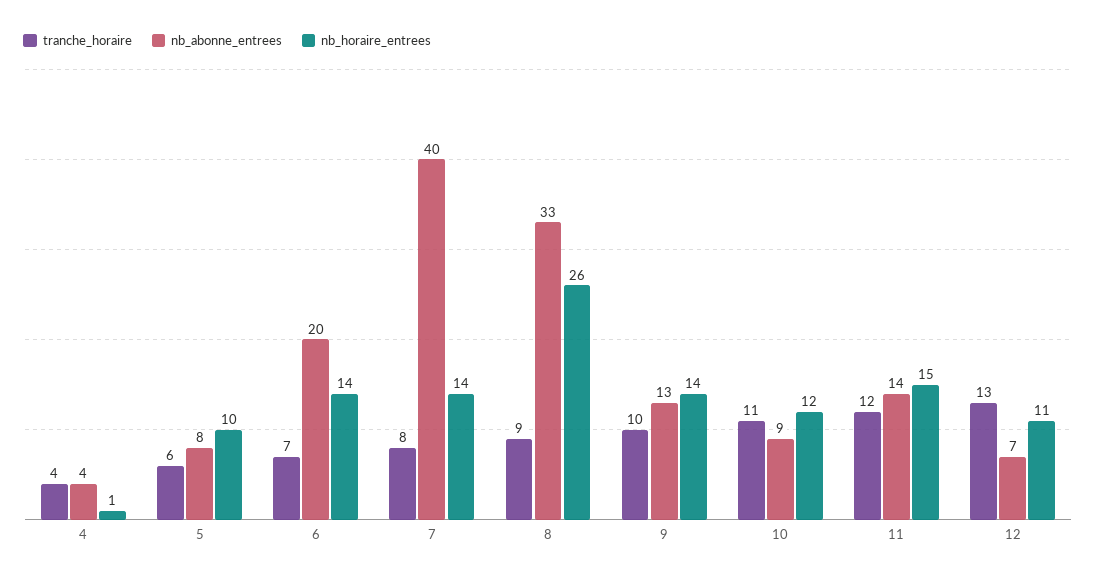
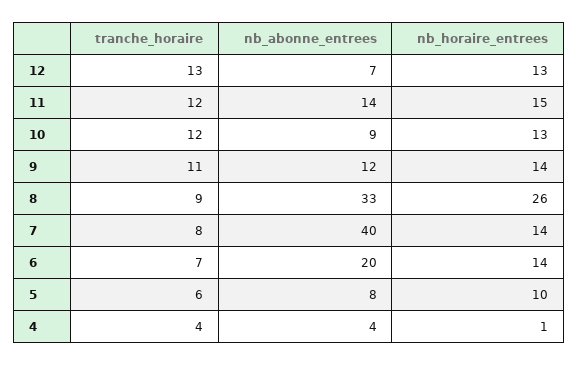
tranche_horaire, 9: 10 -> 11
nb_abonne_entrees, 9: 13 -> 12
tranche_horaire, 10: 11 -> 12
nb_horaire_entrees, 10: 12 -> 13
nb_horaire_entrees, 12: 11 -> 13

